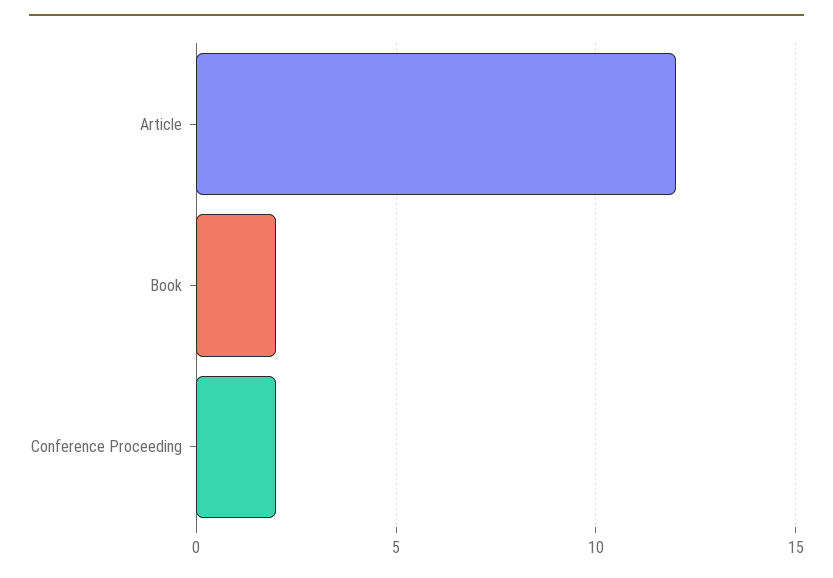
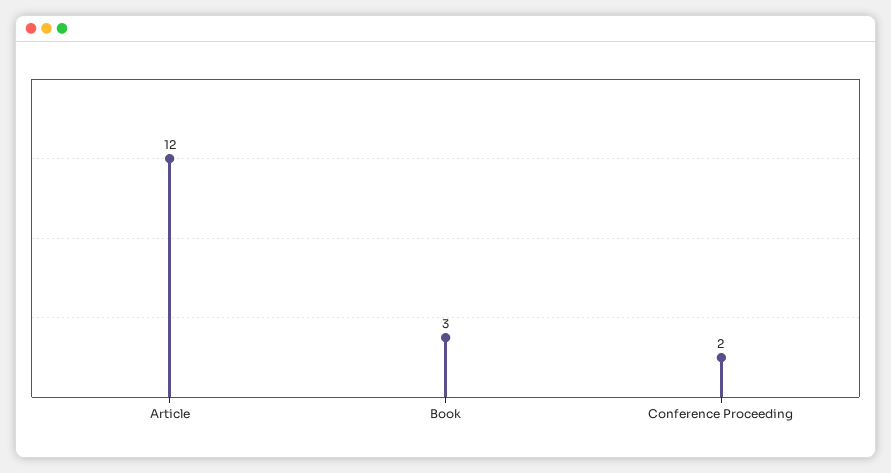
Book: 2 -> 3

